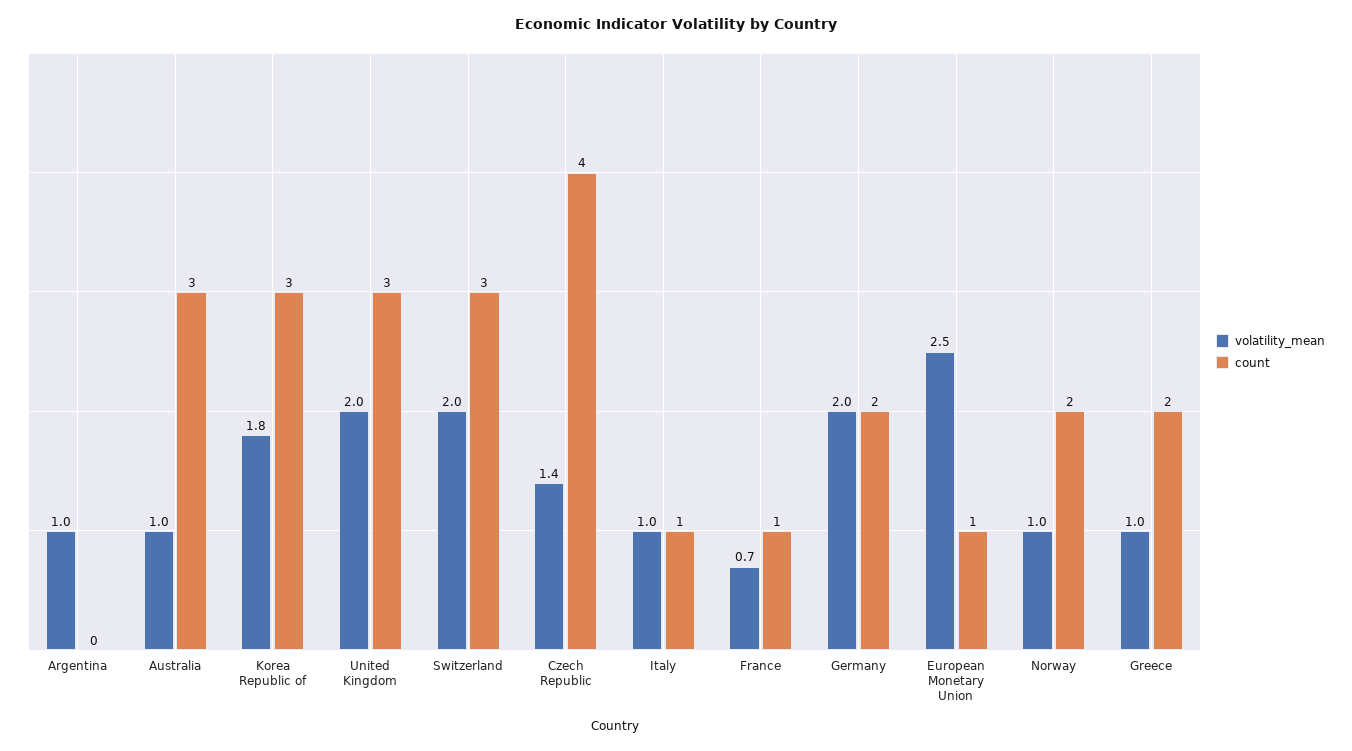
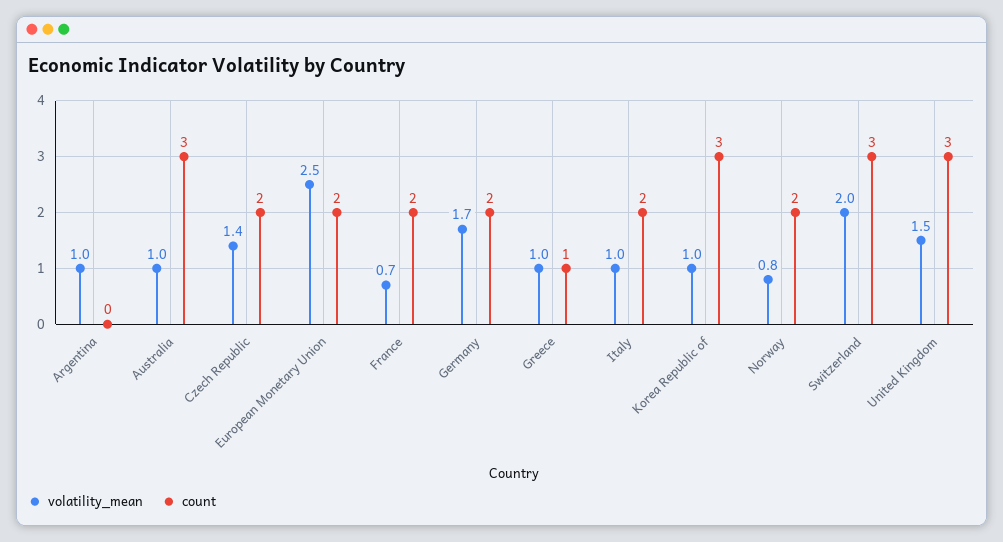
volatility_mean, Korea Republic of: 1.8 -> 1
volatility_mean, United Kingdom: 2 -> 1.5
count, Czech Republic: 4 -> 2
count, Italy: 1 -> 2
count, France: 1 -> 2
volatility_mean, Germany: 2 -> 1.7
count, European Monetary Union: 1 -> 2
volatility_mean, Norway: 1 -> 0.8
count, Greece: 2 -> 1

